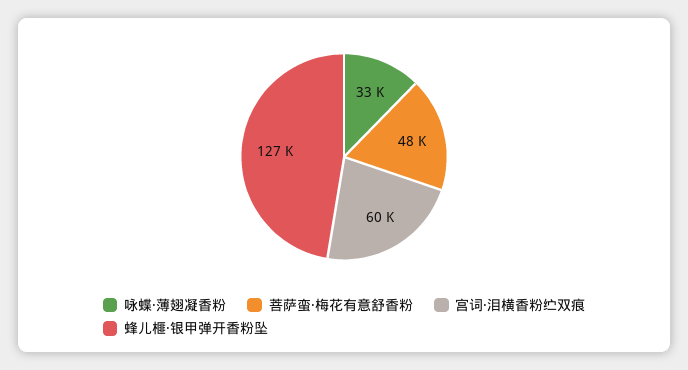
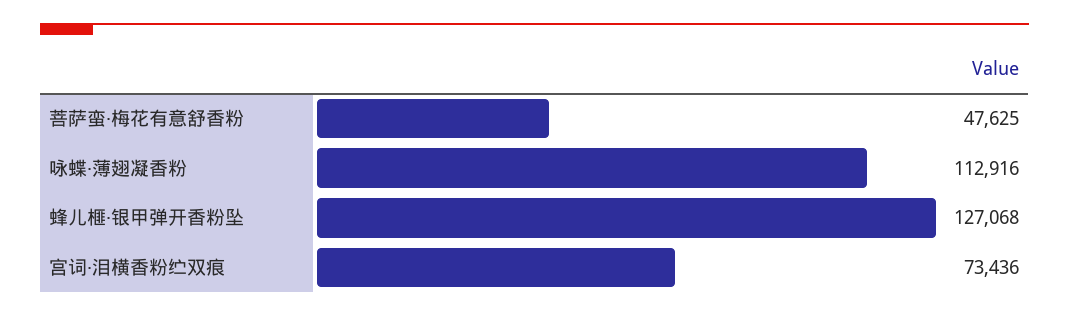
咏蝶·薄翅凝香粉: 33000 -> 112916
宫词·泪横香粉纻双痕: 60000 -> 73436

